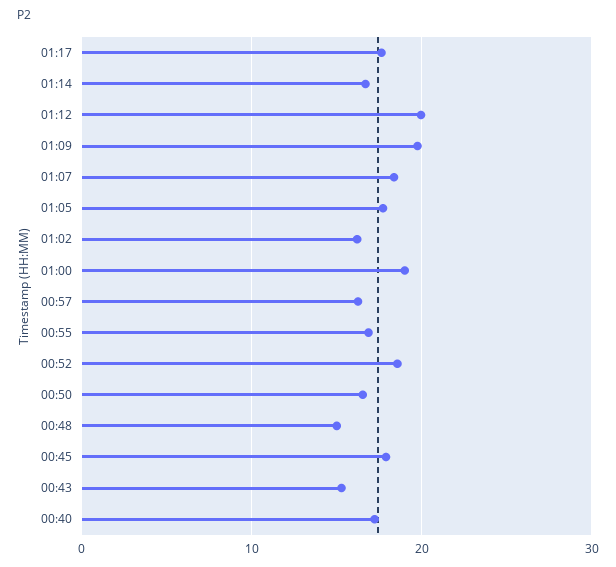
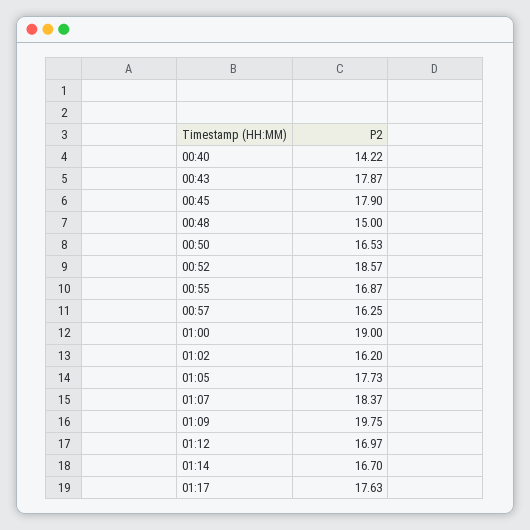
01:12: 20 -> 16.97
00:43: 15 -> 17.87
00:40: 17 -> 14.22

